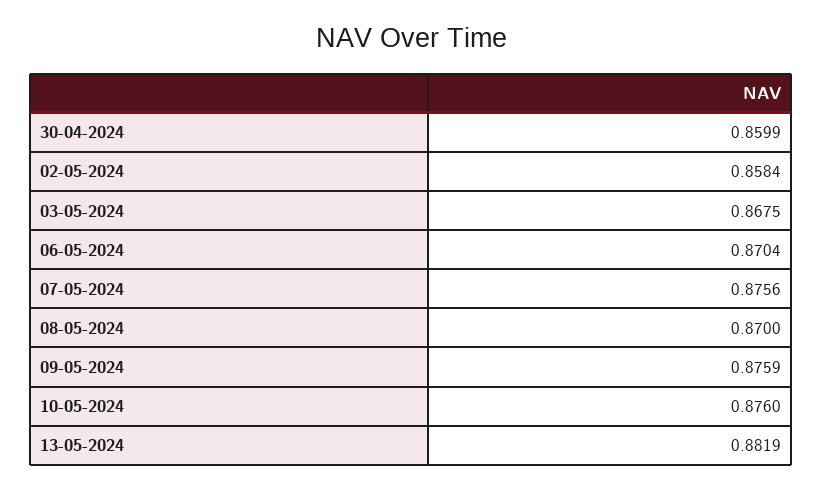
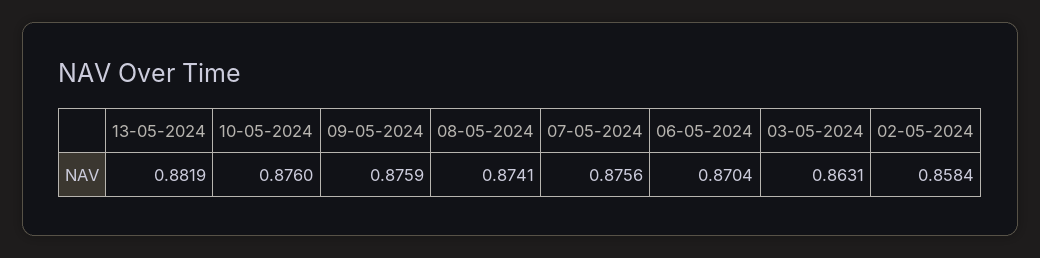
30-04-2024: 0.8599 -> none
03-05-2024: 0.8675 -> 0.8631
08-05-2024: 0.87 -> 0.8741

